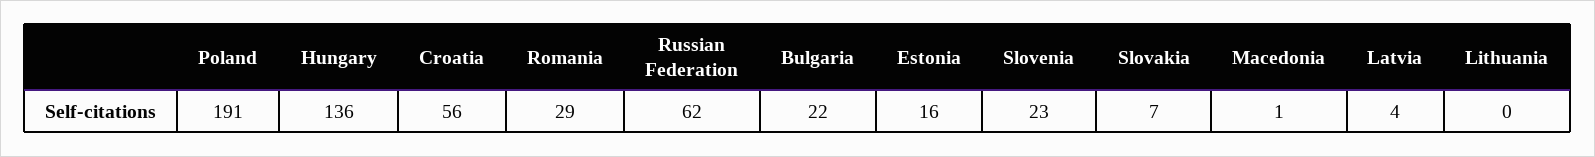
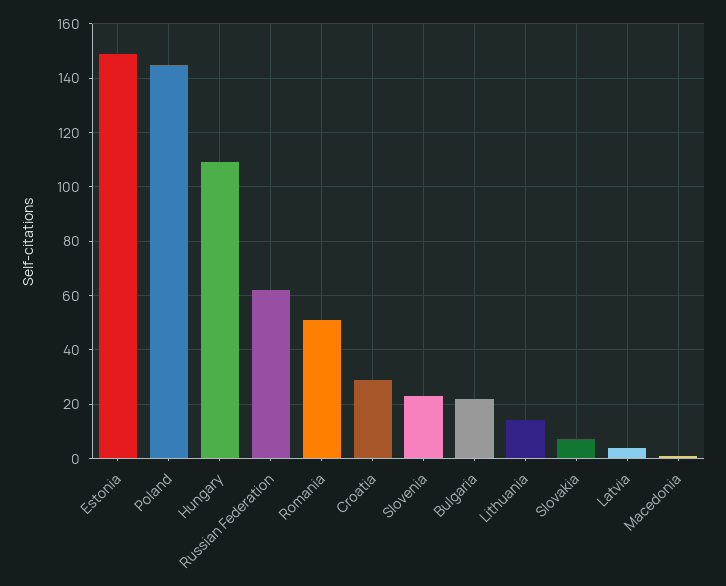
Poland: 191 -> 145
Hungary: 136 -> 110
Croatia: 56 -> 30
Romania: 29 -> 50
Estonia: 16 -> 150
Lithuania: 0 -> 15

